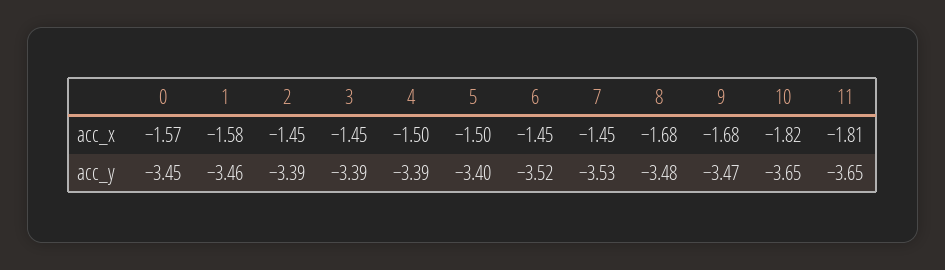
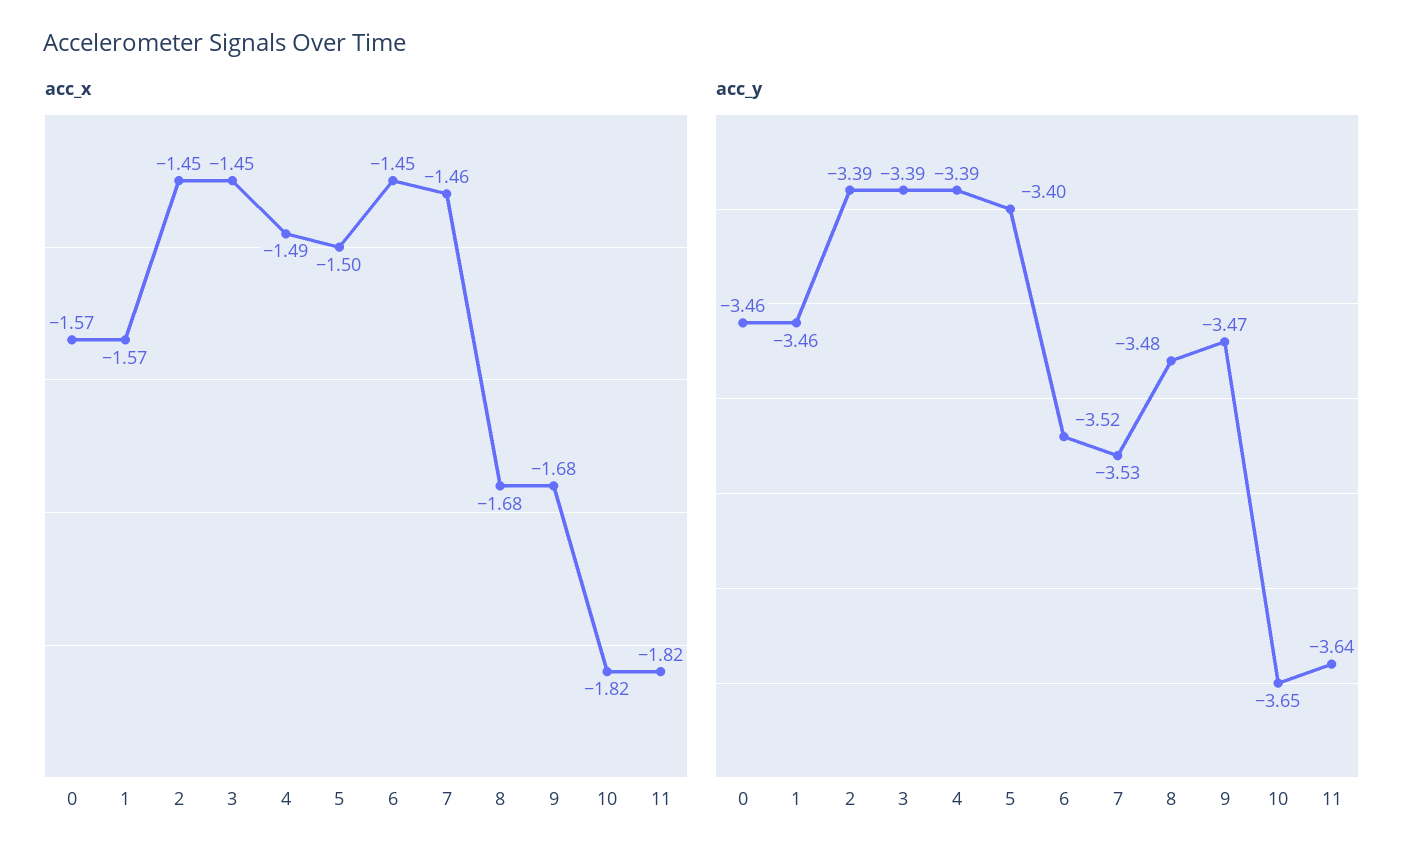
acc_x, 1: -1.58 -> -1.57
acc_x, 4: -1.5 -> -1.49
acc_x, 7: -1.45 -> -1.46
acc_x, 11: -1.81 -> -1.82
acc_y, 0: -3.45 -> -3.46
acc_y, 11: -3.65 -> -3.64

